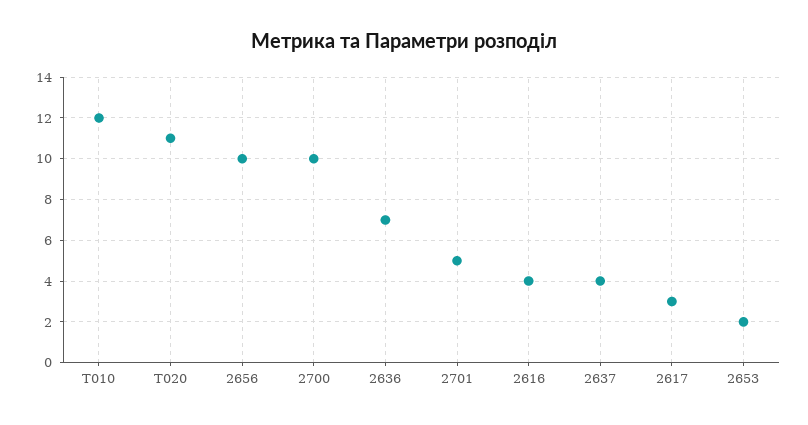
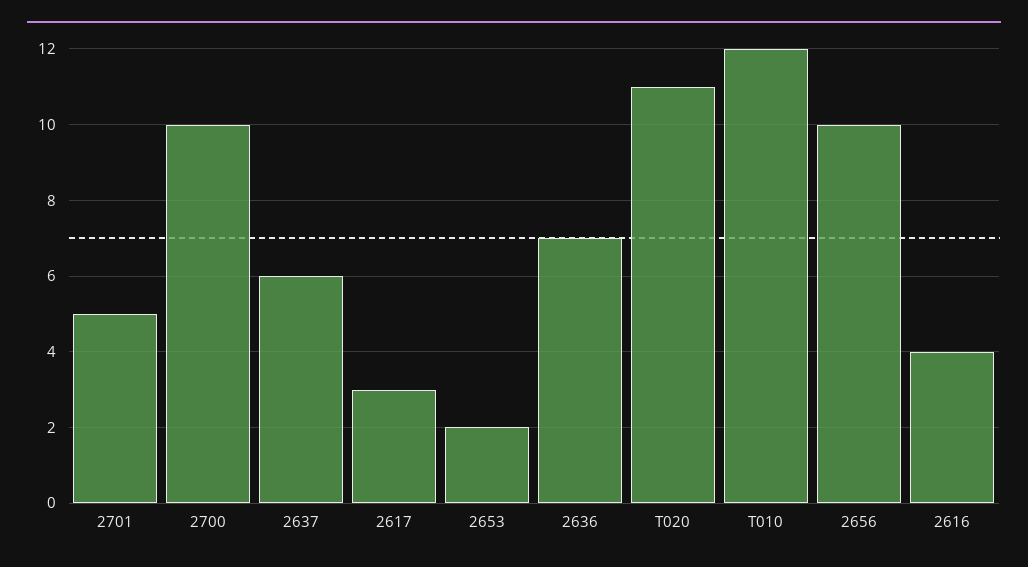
2637: 4 -> 6

